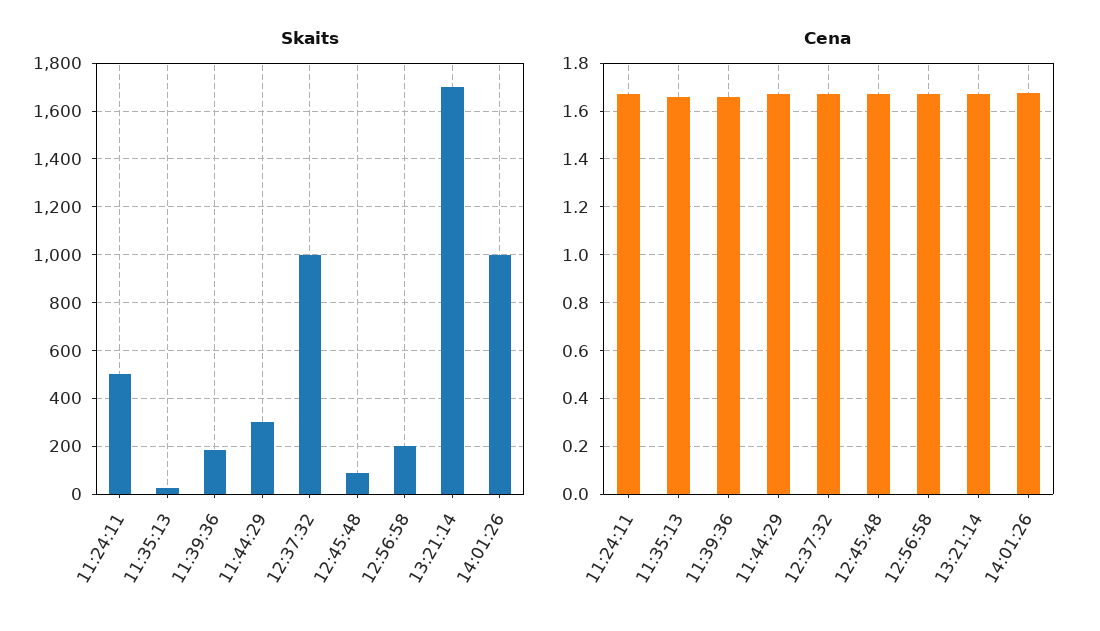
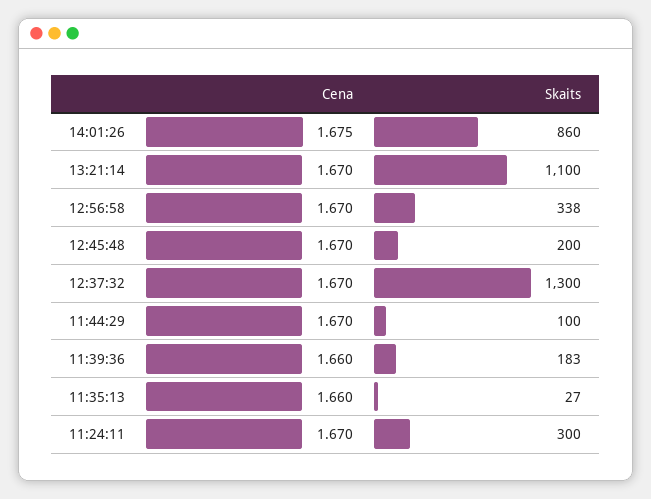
Skaits, 11:24:11: 500 -> 300
Skaits, 11:44:29: 300 -> 100
Skaits, 12:37:32: 1000 -> 1300
Skaits, 12:45:48: 100 -> 200
Skaits, 12:56:58: 200 -> 338
Skaits, 13:21:14: 1700 -> 1100
Skaits, 14:01:26: 1000 -> 860

